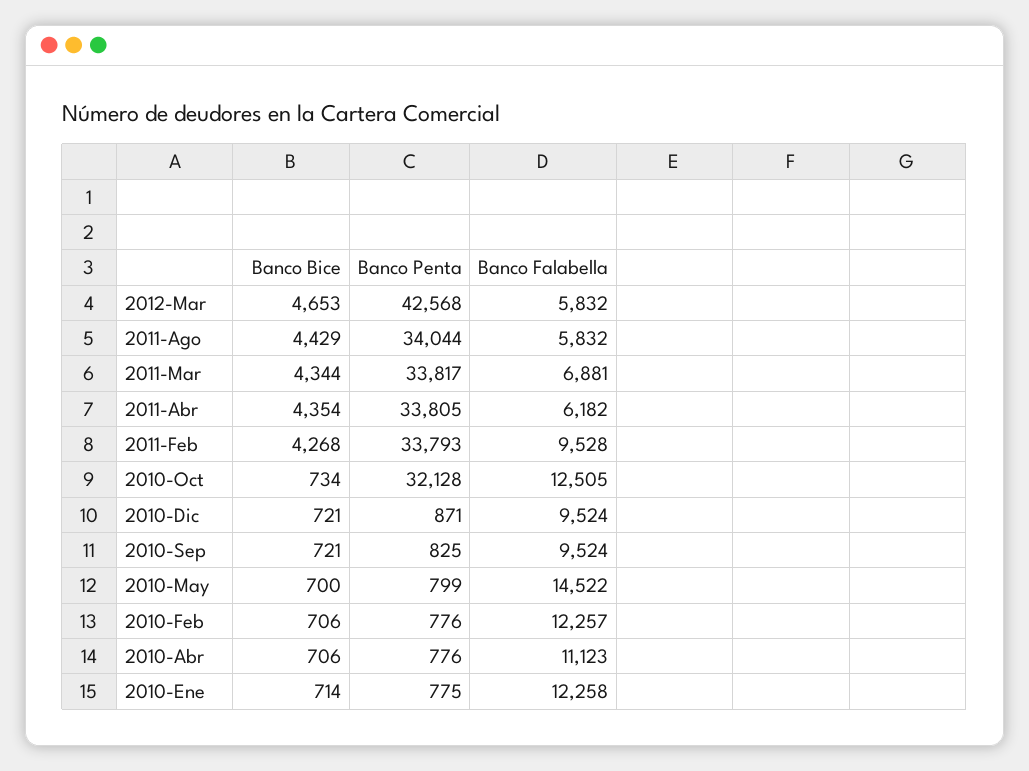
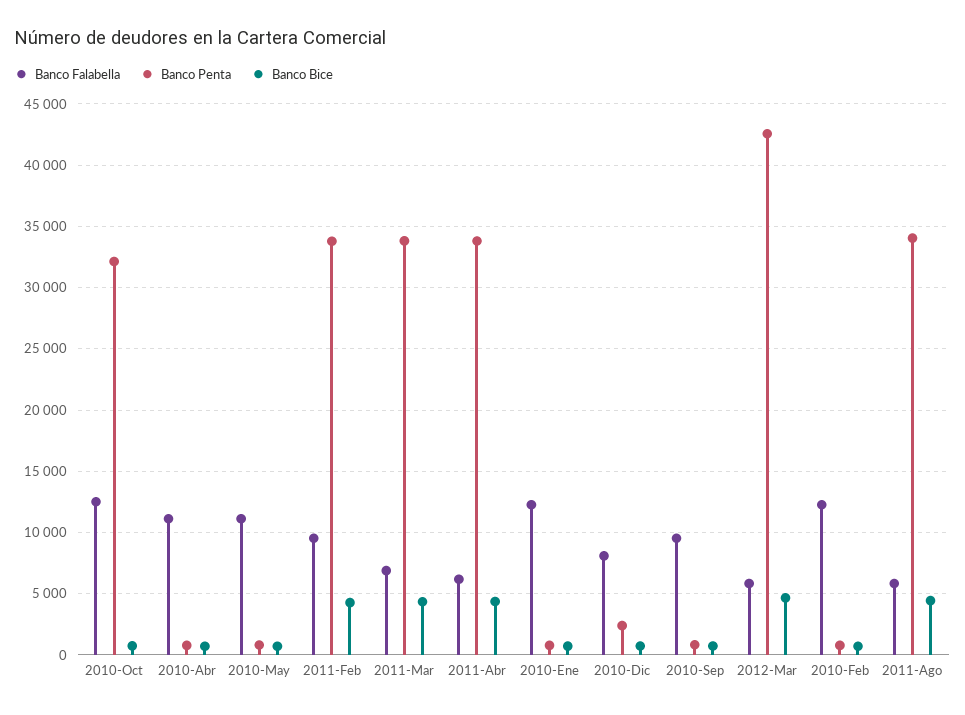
Banco Penta, 2010-Dic: 871 -> 2500
Banco Falabella, 2010-Dic: 9524 -> 8000
Banco Falabella, 2010-May: 14522 -> 11000

